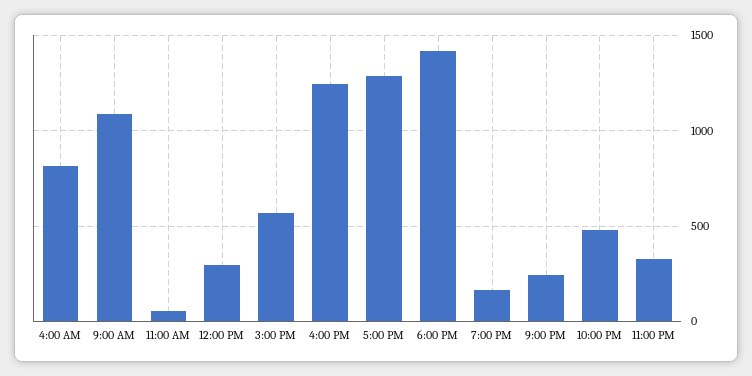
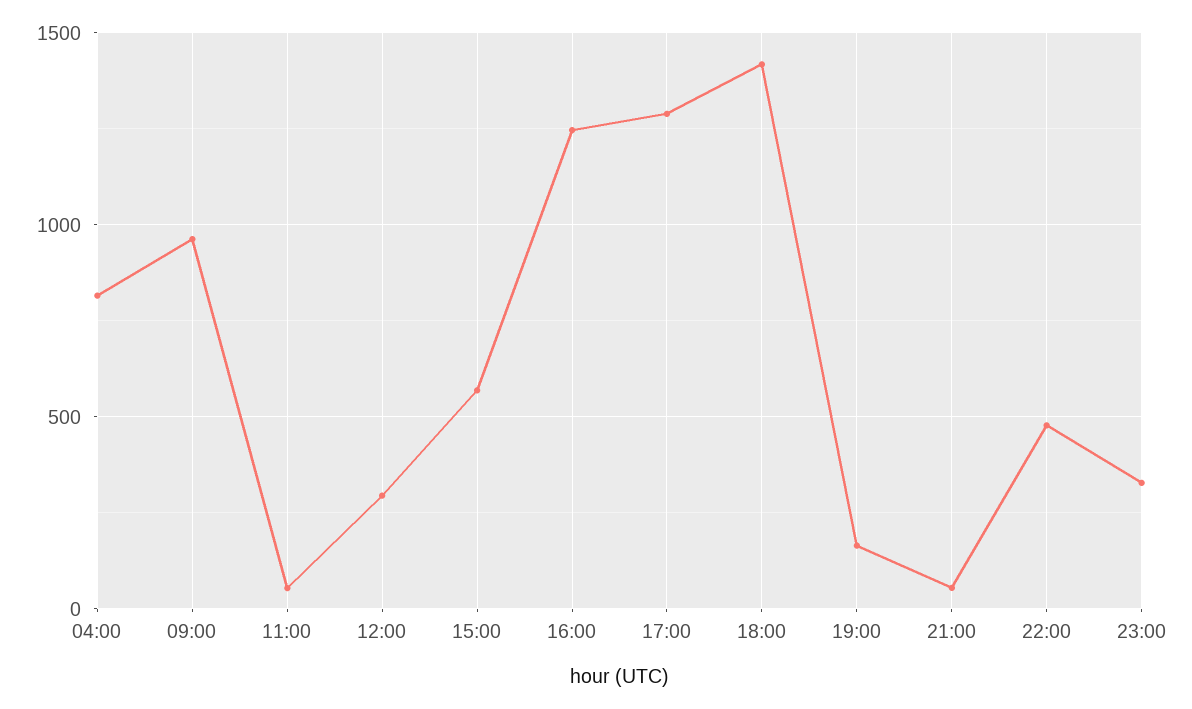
9:00 AM: 1100 -> 950
9:00 PM: 250 -> 50

